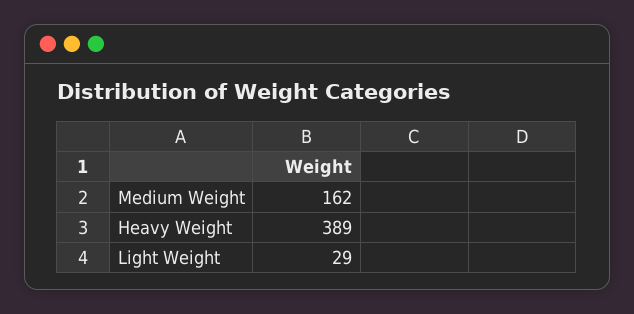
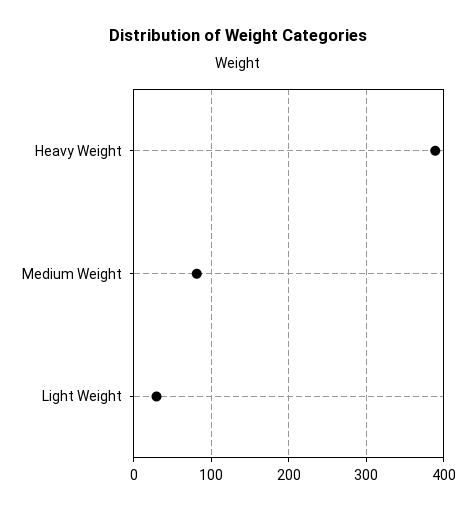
Medium Weight: 162 -> 80

